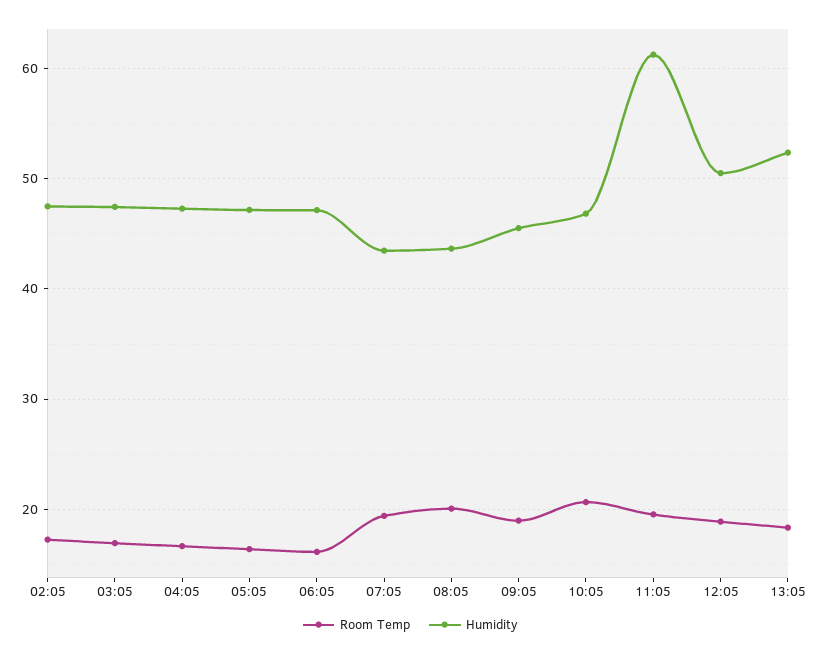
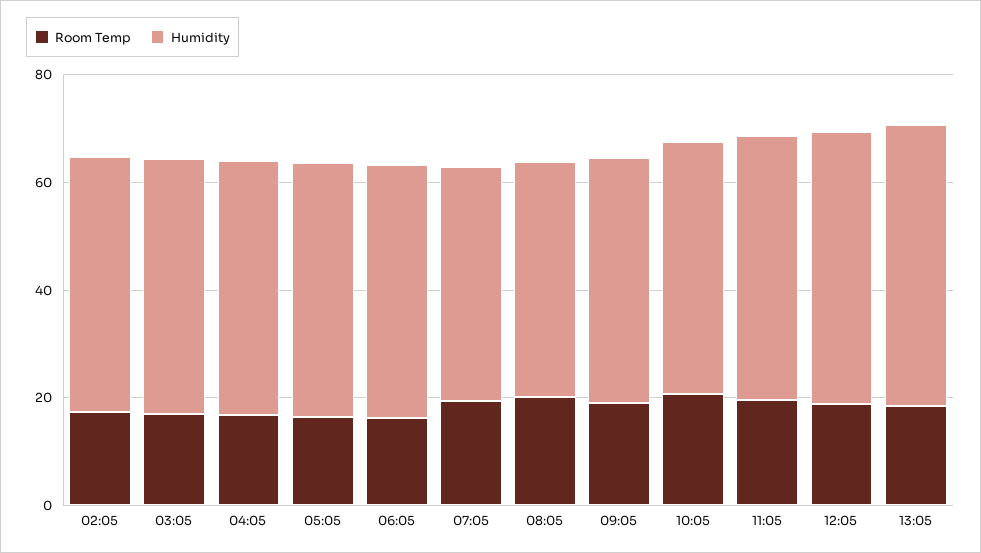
Humidity, 11:05: 61 -> 50

